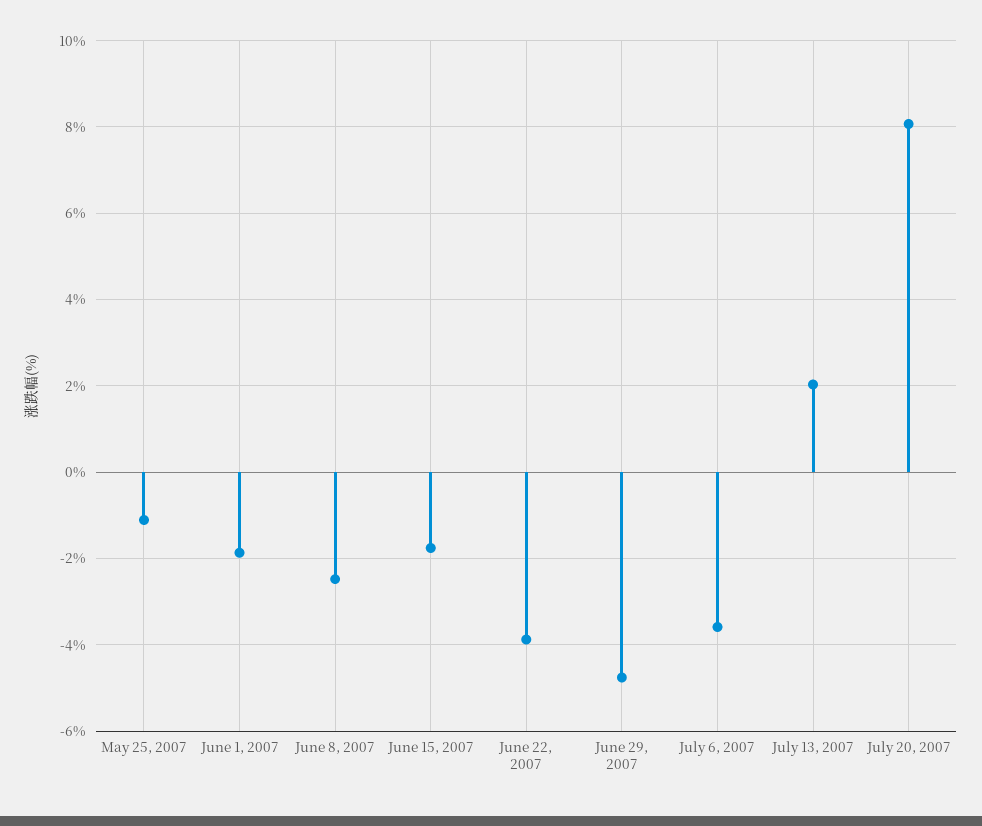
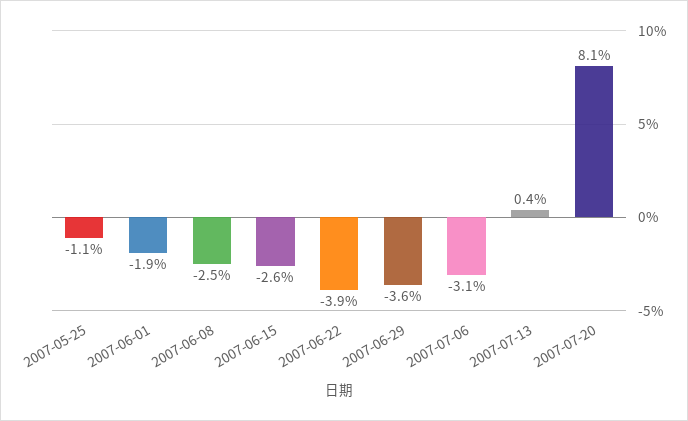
June 15, 2007: -1.8 -> -2.6
June 29, 2007: -4.8 -> -3.6
July 6, 2007: -3.6 -> -3.1
July 13, 2007: 2 -> 0.4

